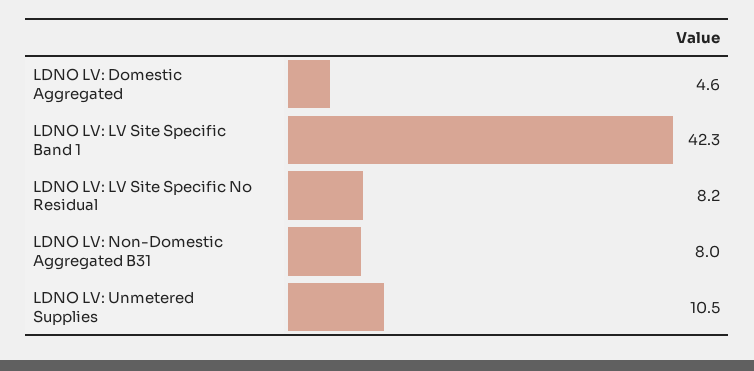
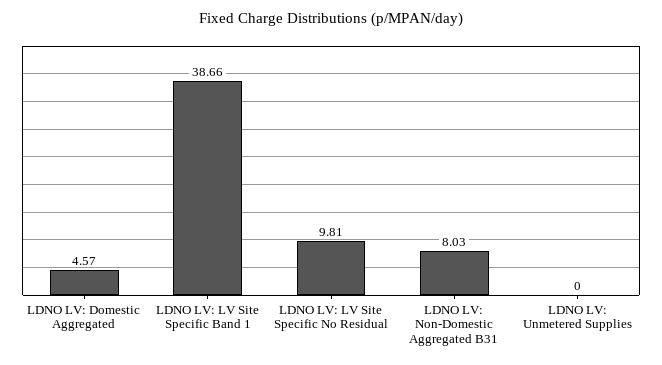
LDNO LV: LV Site Specific Band 1: 42.3 -> 38.66
LDNO LV: LV Site Specific No Residual: 8.2 -> 9.81
LDNO LV: Unmetered Supplies: 10.5 -> 0

